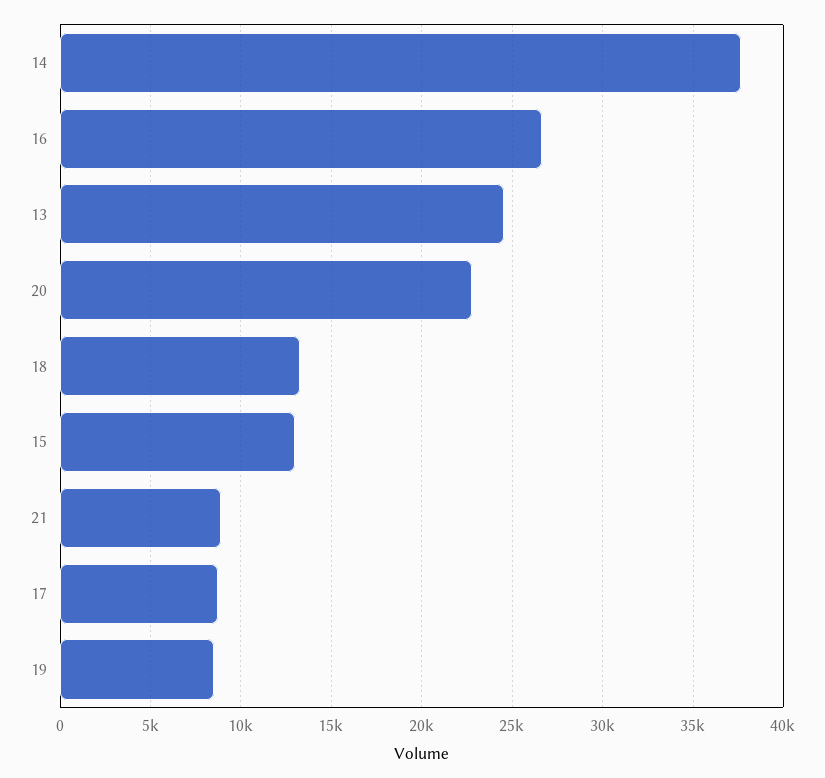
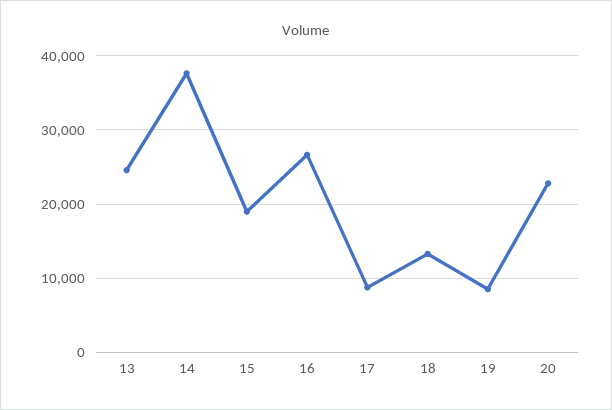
15: 13000 -> 19000
21: 9000 -> none

